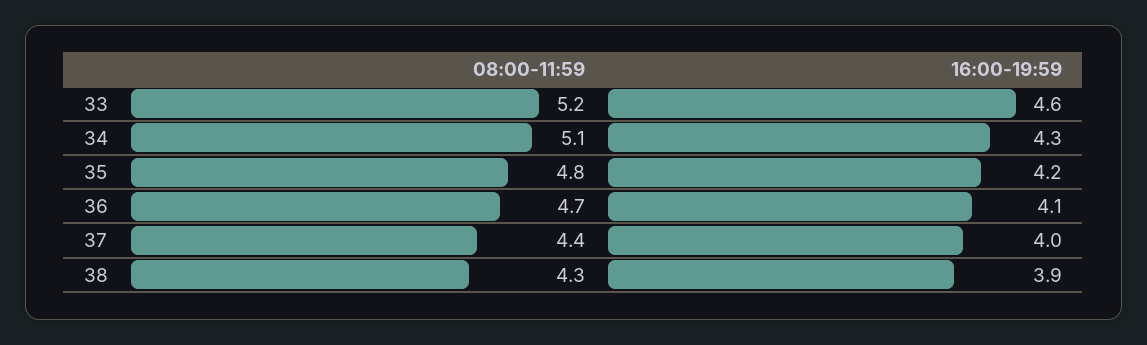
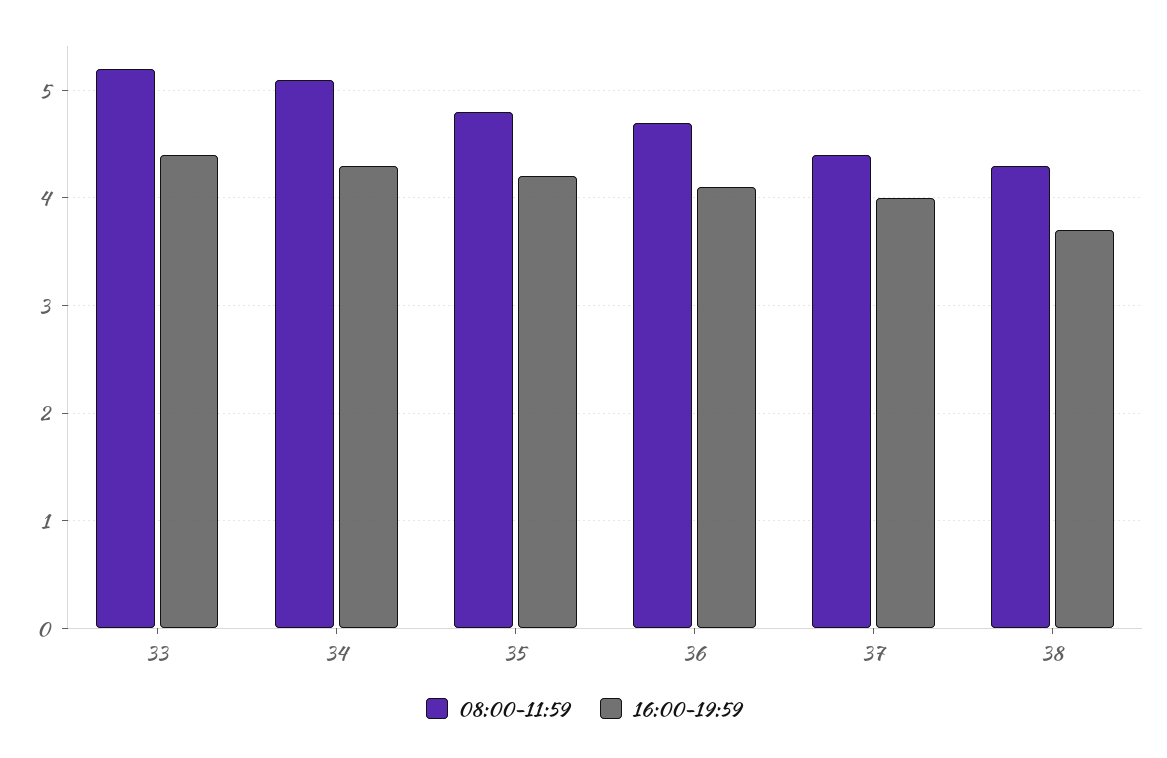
16:00-19:59, 33: 4.6 -> 4.4
16:00-19:59, 38: 3.9 -> 3.7

